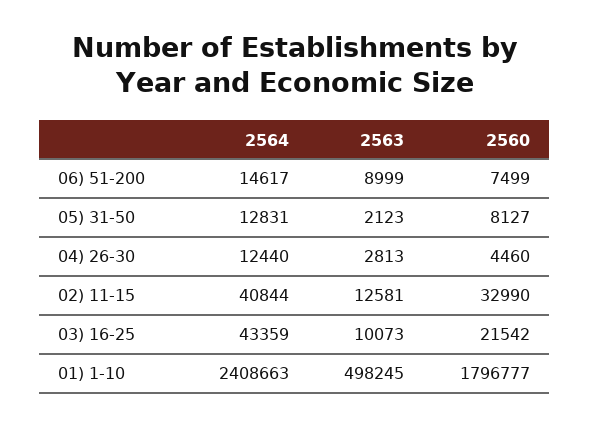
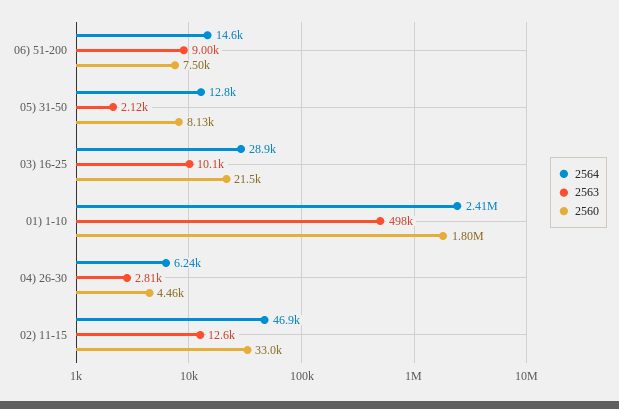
2564, 04) 26-30: 12440 -> 6240
2564, 02) 11-15: 40844 -> 46900
2564, 03) 16-25: 43359 -> 28900

